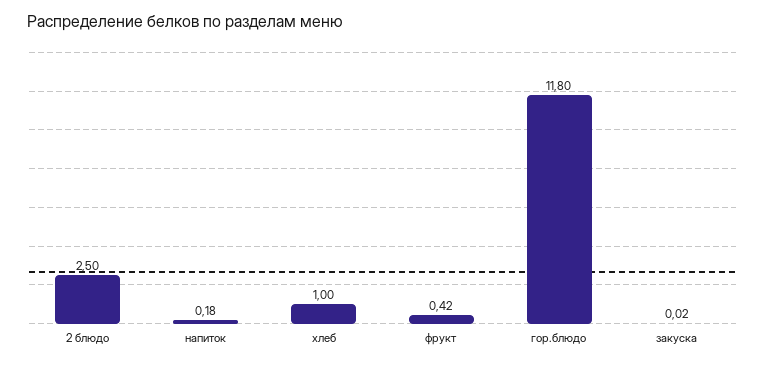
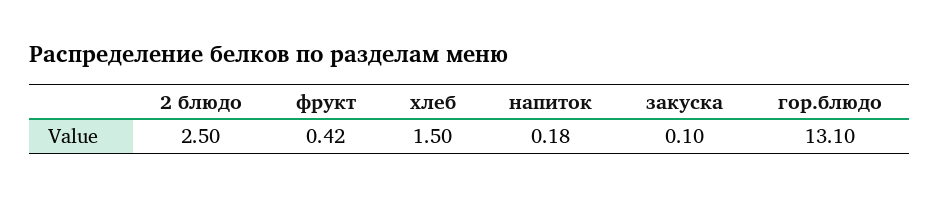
хлеб: 1 -> 1.5
гор.блюдо: 11.8 -> 13.1
закуска: 0.02 -> 0.1

